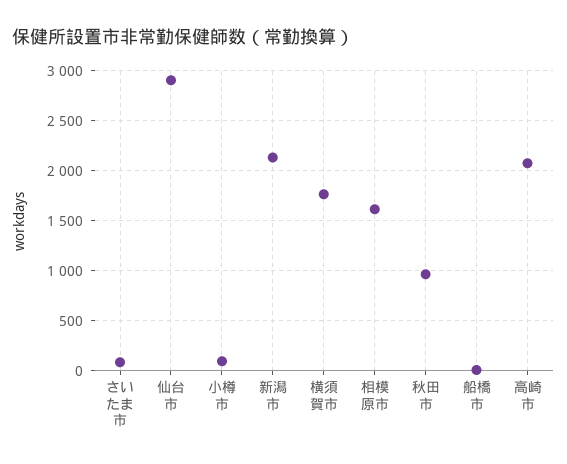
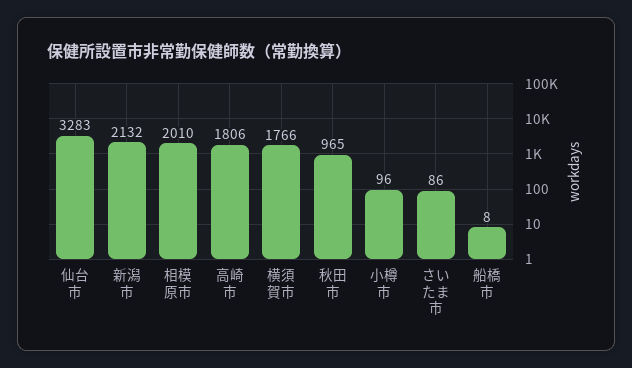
仙台市: 2900 -> 3283
相模原市: 1600 -> 2010
高崎市: 2100 -> 1806

